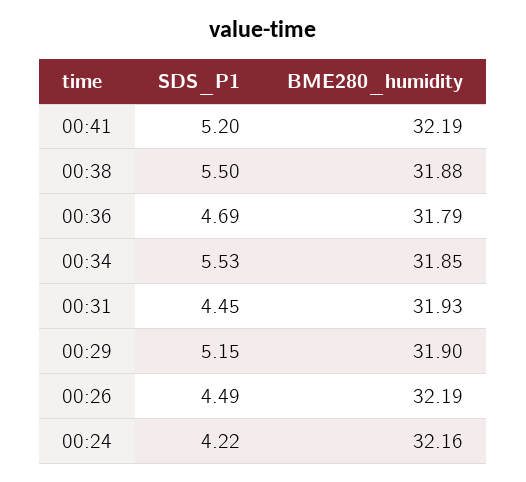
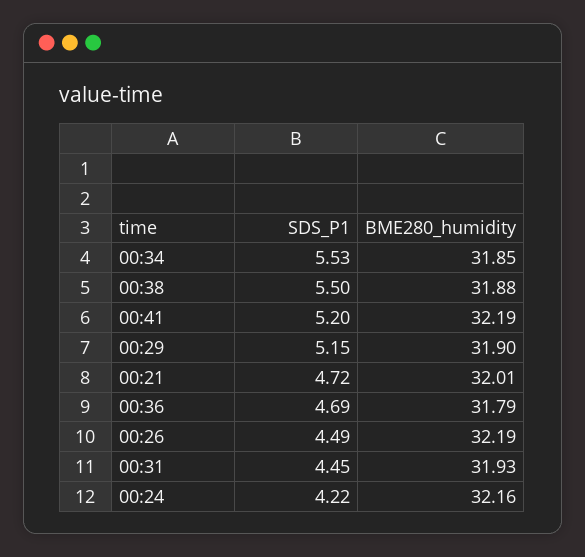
SDS_P1, 00:21: none -> 4.72
BME280_humidity, 00:21: none -> 32.01

